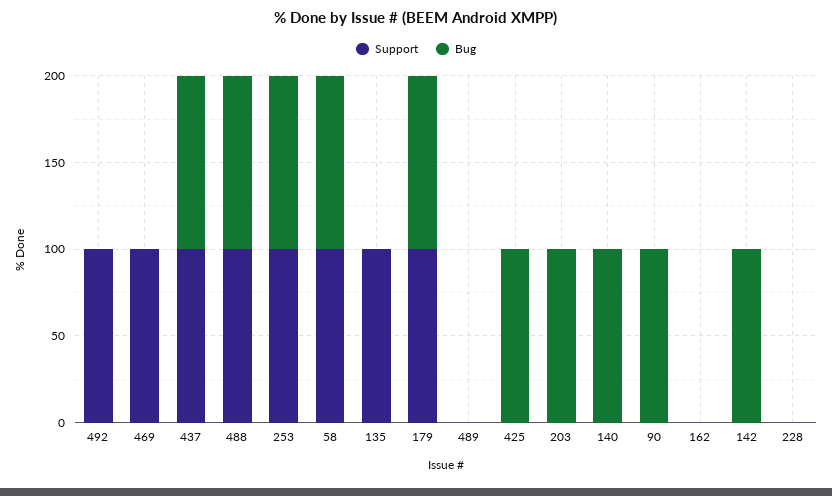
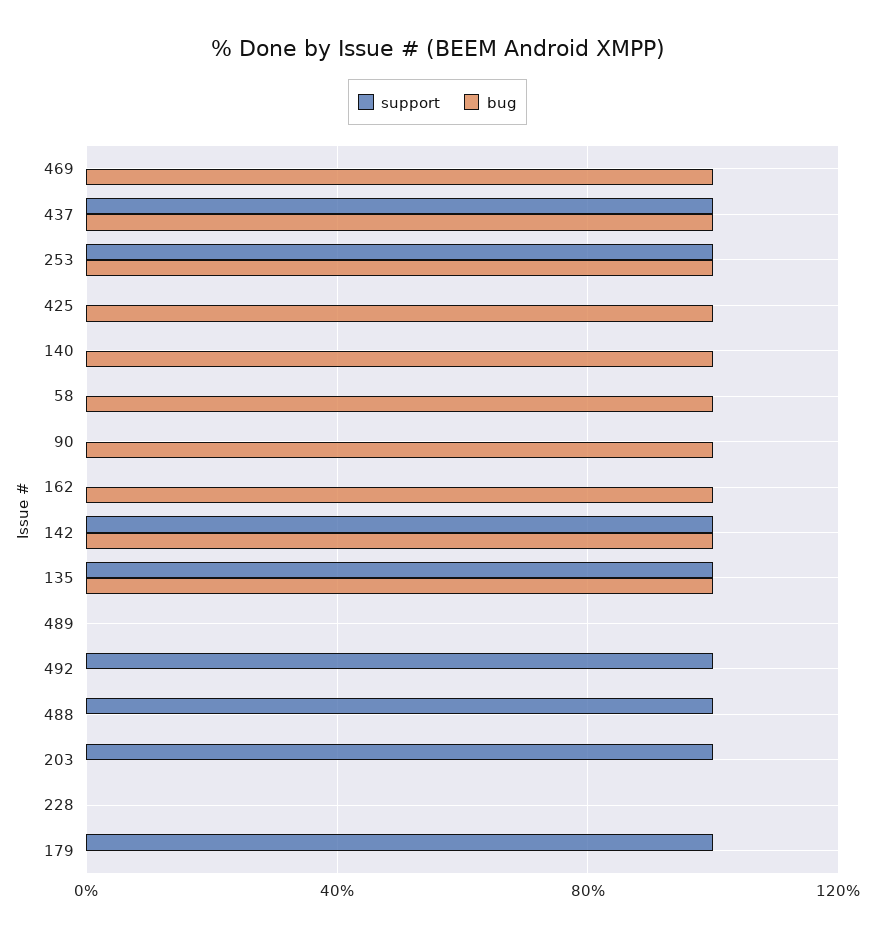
Support, 469: 100 -> 0
Bug, 469: 0 -> 100
Bug, 488: 100 -> 0
Support, 58: 100 -> 0
Bug, 135: 0 -> 100
Bug, 179: 100 -> 0
Support, 203: 0 -> 100
Bug, 203: 100 -> 0
Bug, 162: 0 -> 100
Support, 142: 0 -> 100

